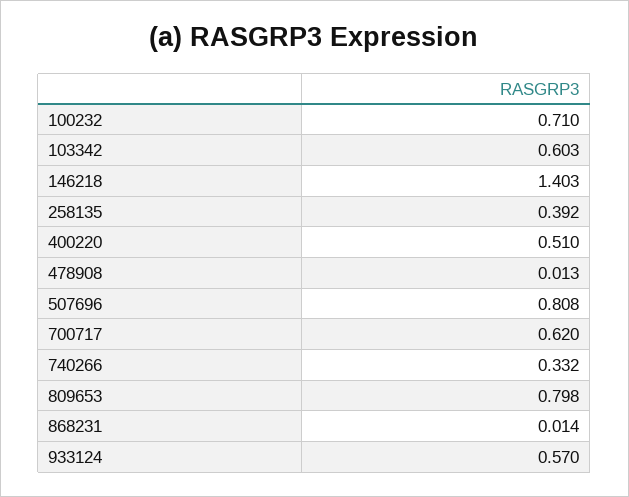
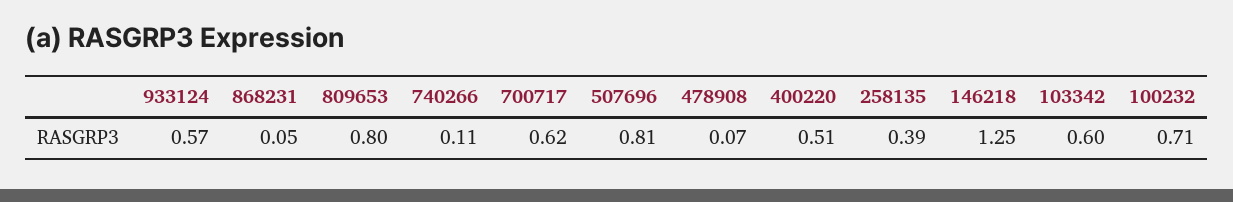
146218: 1.403 -> 1.25
478908: 0.013 -> 0.07
740266: 0.332 -> 0.11
868231: 0.014 -> 0.05

